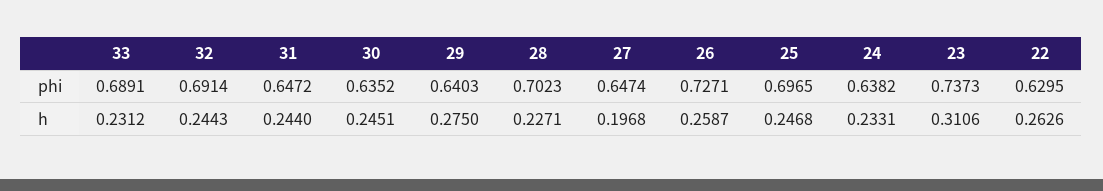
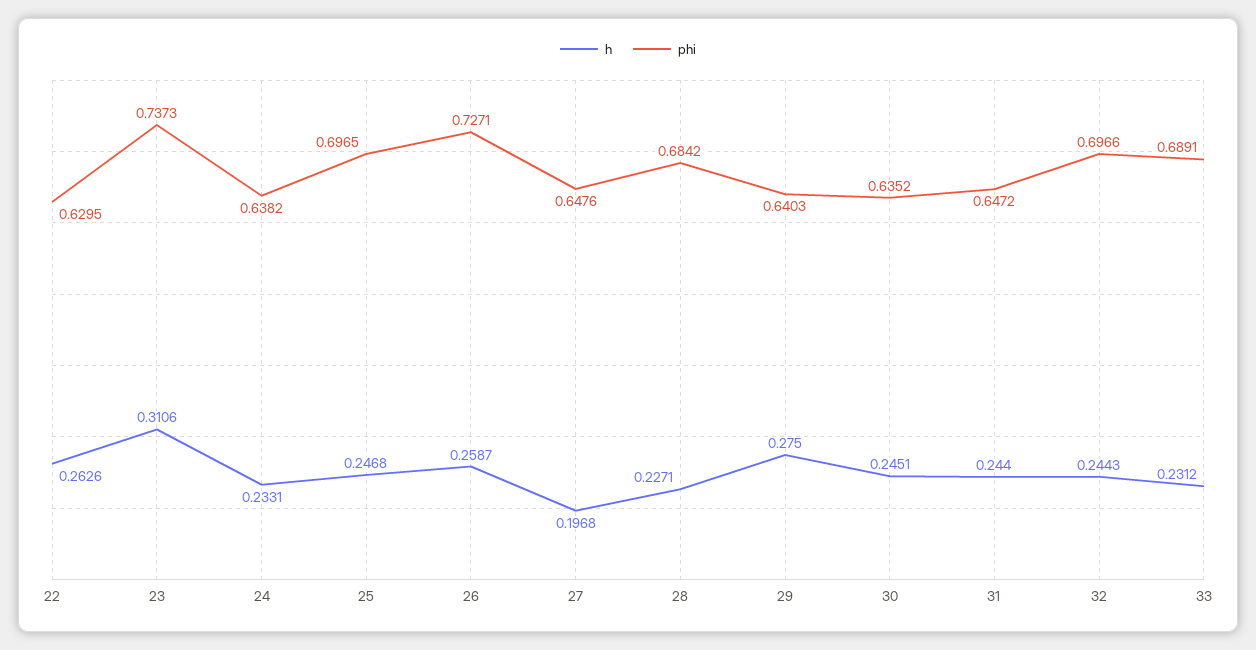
phi, 32: 0.6914 -> 0.6966
phi, 28: 0.7023 -> 0.6842
phi, 27: 0.6474 -> 0.6476

